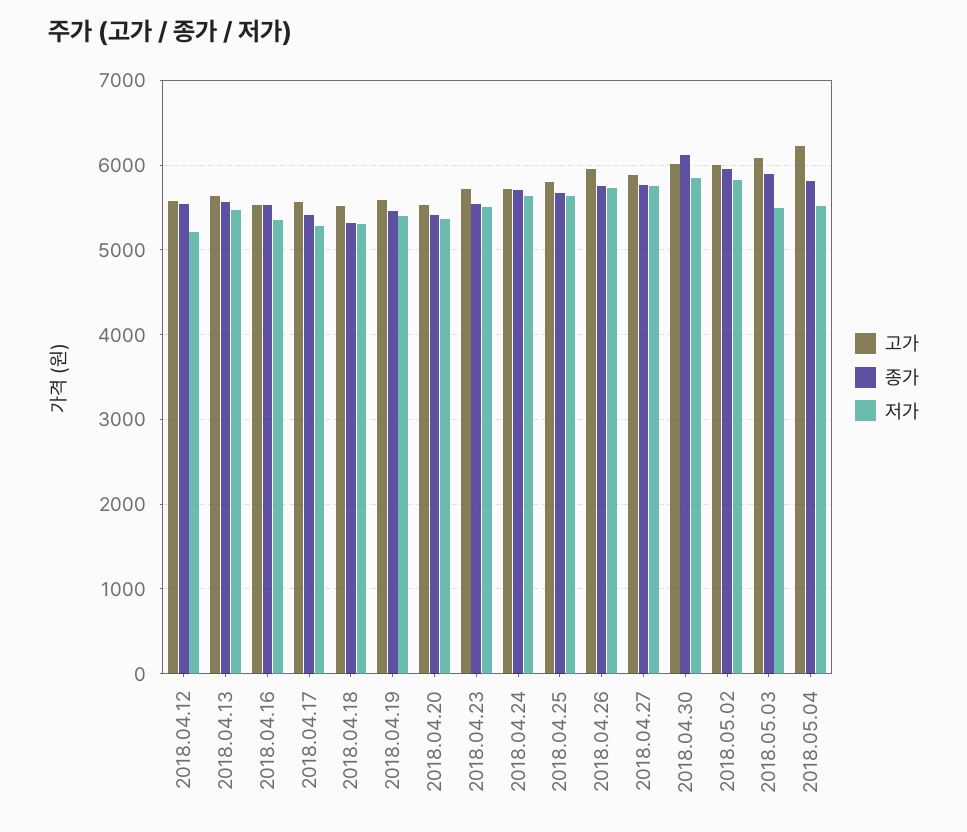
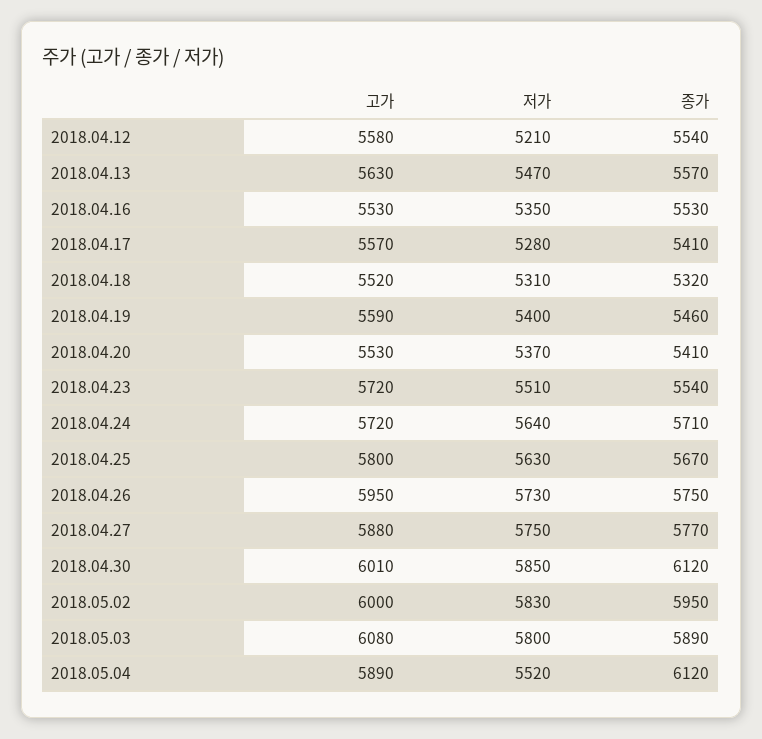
저가, 2018.05.03: 5500 -> 5800
고가, 2018.05.04: 6200 -> 5890
종가, 2018.05.04: 5800 -> 6120

